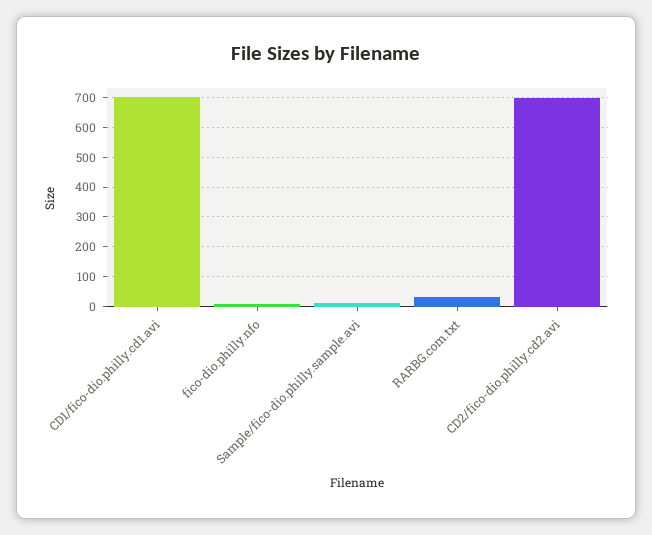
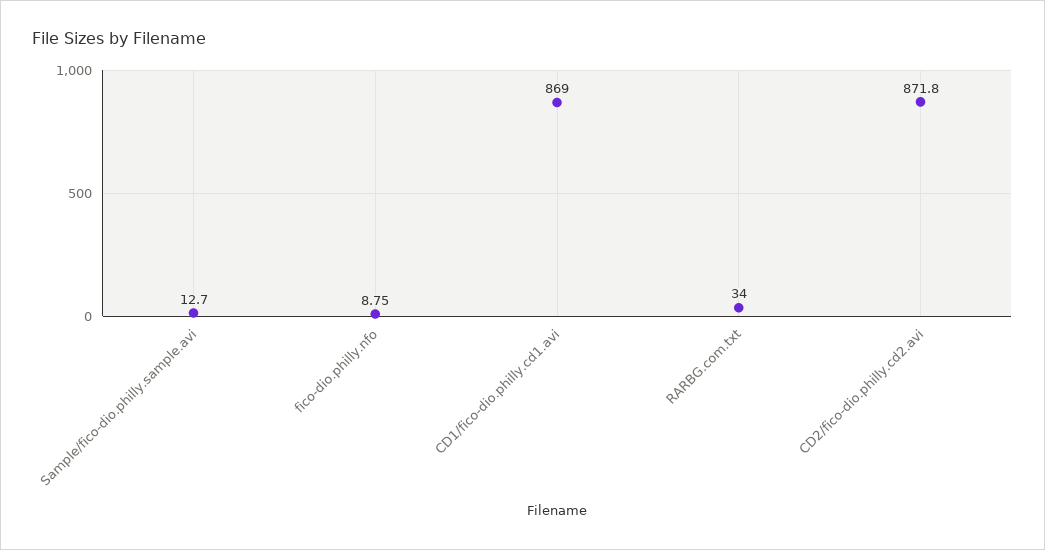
CD1/fico-dio.philly.cd1.avi: 700 -> 869
CD2/fico-dio.philly.cd2.avi: 700 -> 871.8

